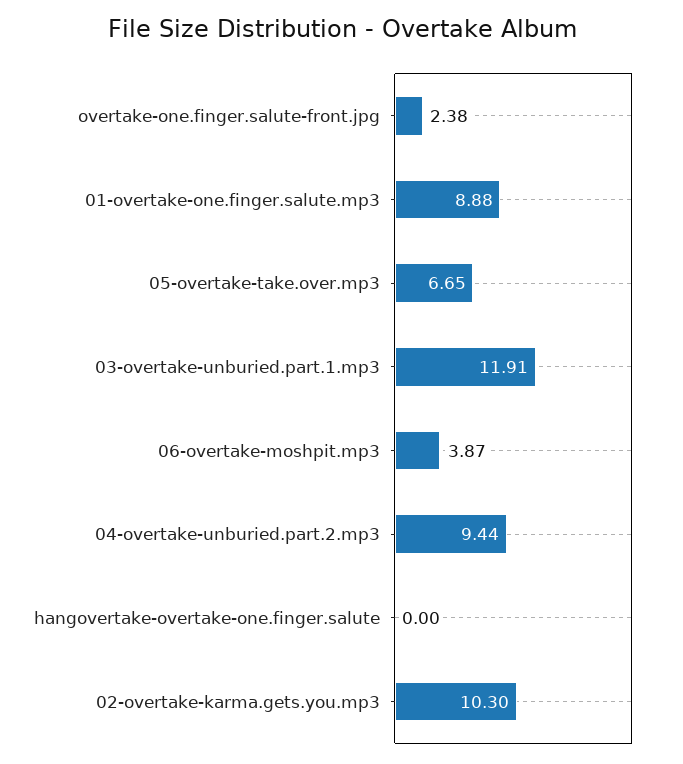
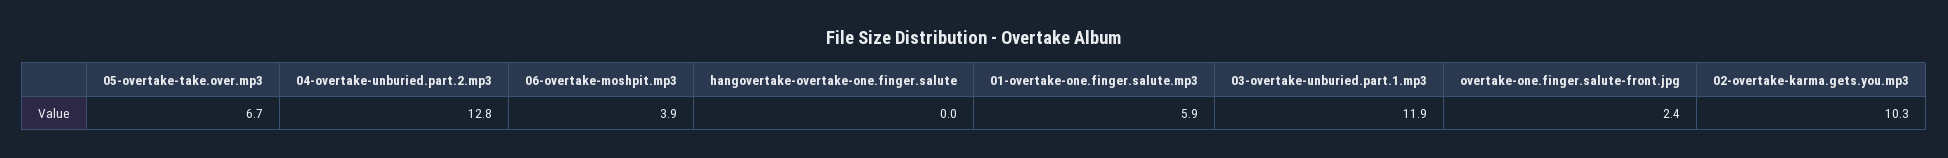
01-overtake-one.finger.salute.mp3: 8.88 -> 5.9
04-overtake-unburied.part.2.mp3: 9.44 -> 12.8

